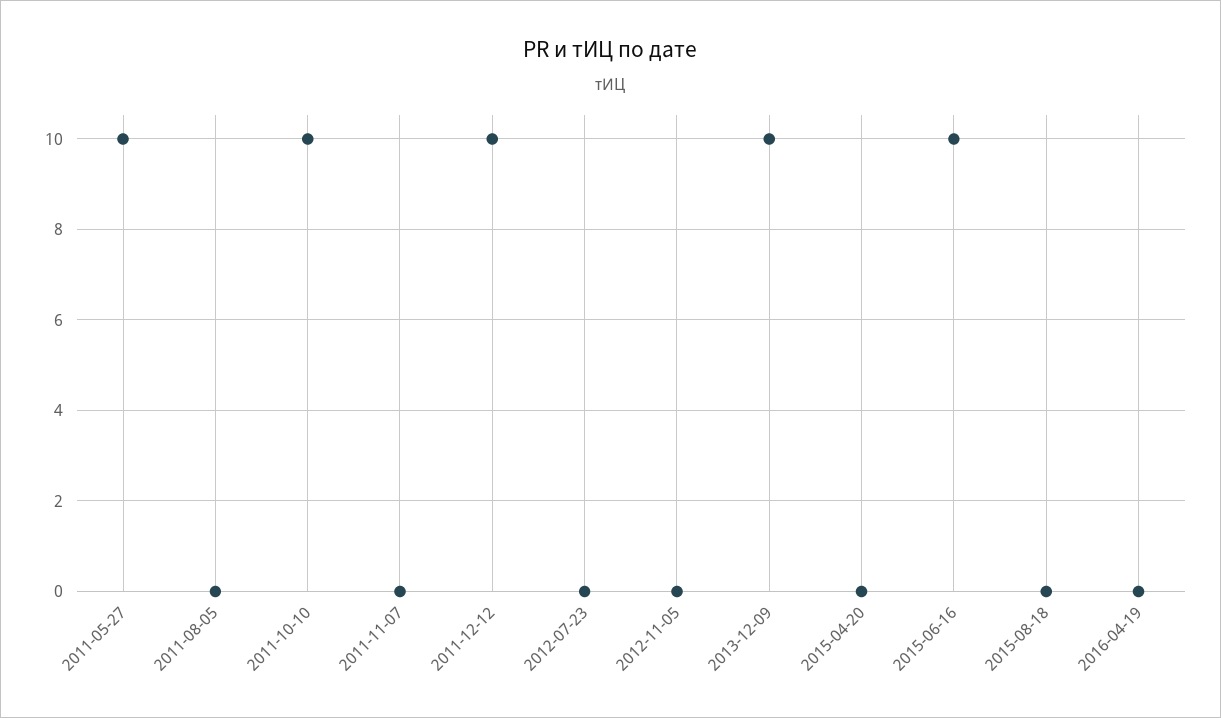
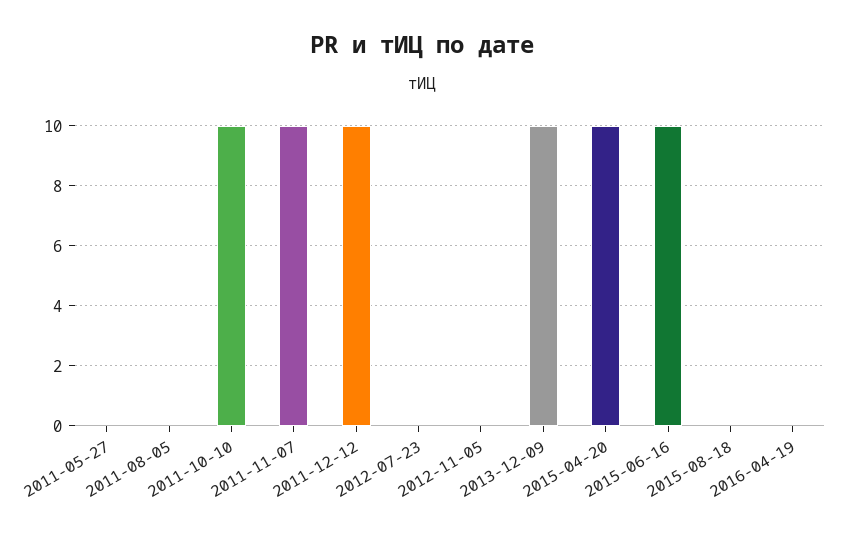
2011-05-27: 10 -> 0
2011-11-07: 0 -> 10
2015-04-20: 0 -> 10

